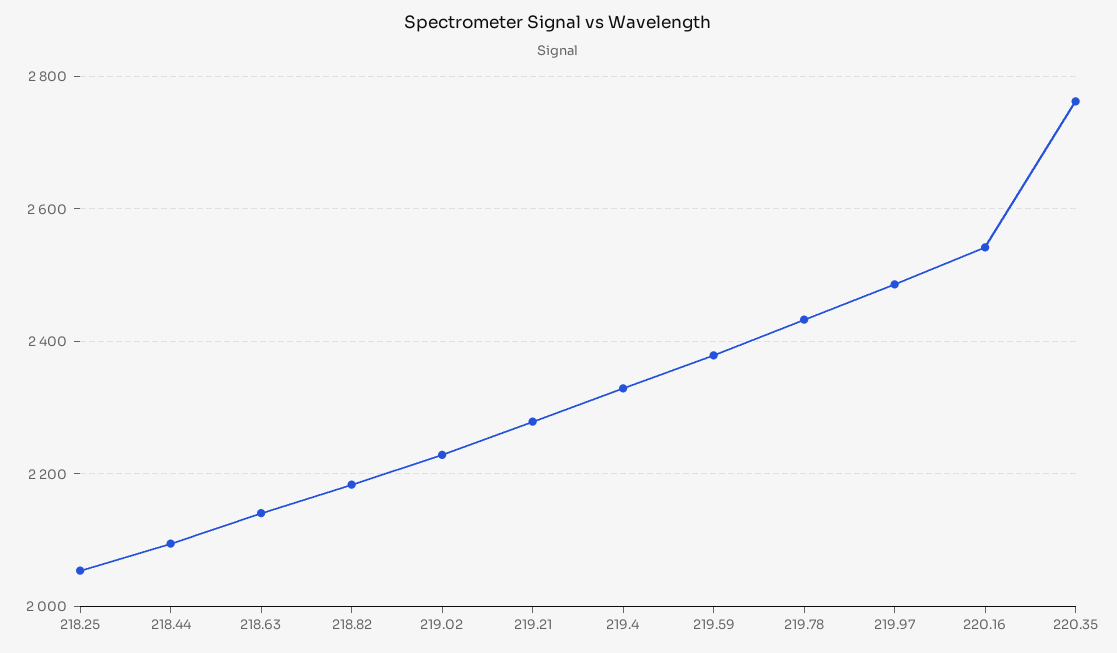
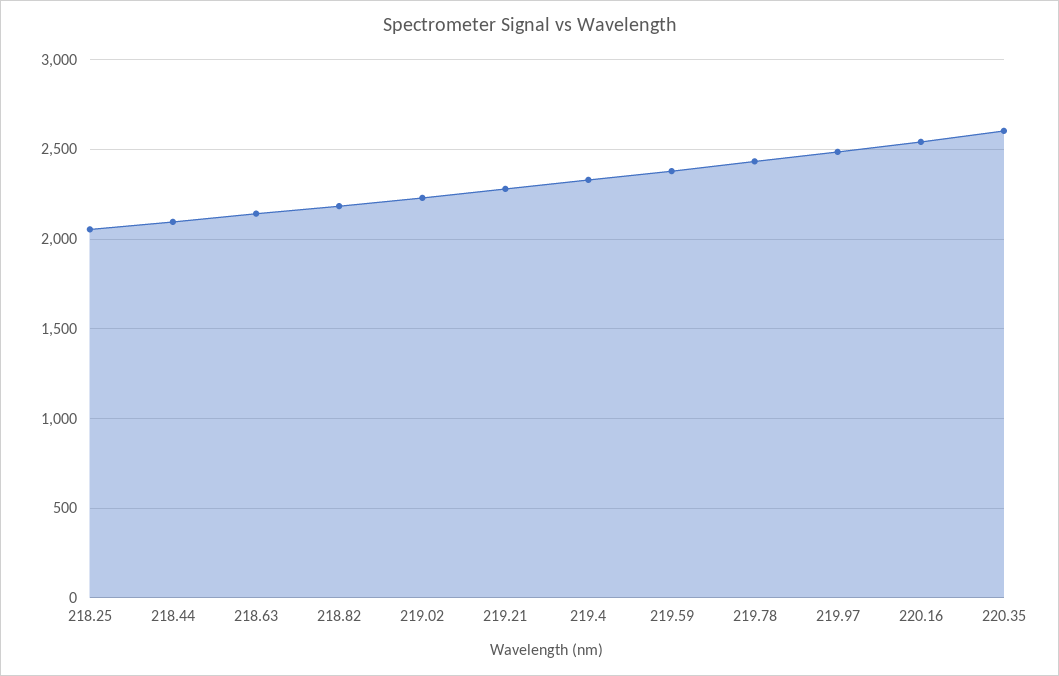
220.35: 2760 -> 2600

